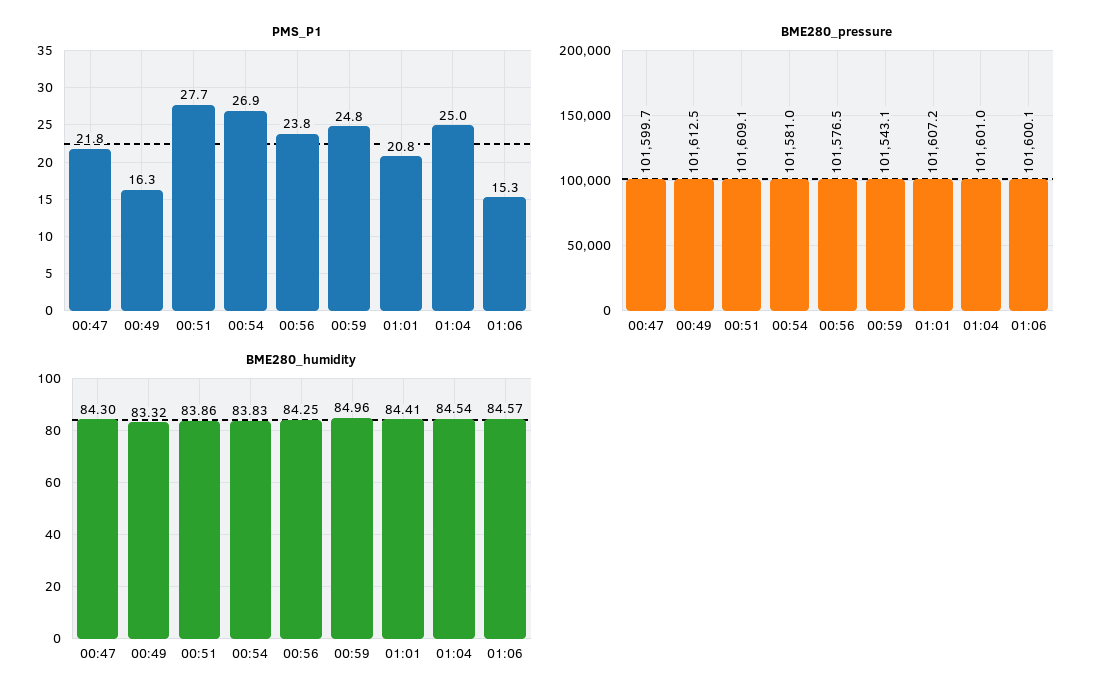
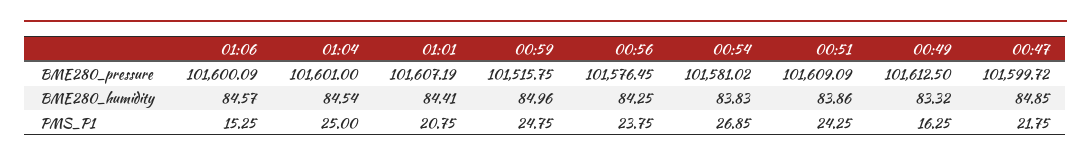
PMS_P1, 00:51: 27.7 -> 24.25
BME280_pressure, 00:59: 101543.1 -> 101515.75
BME280_humidity, 00:47: 84.3 -> 84.85

